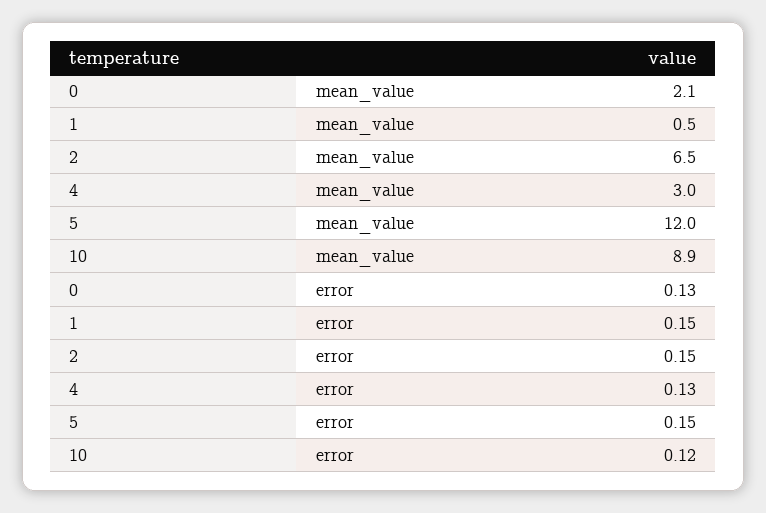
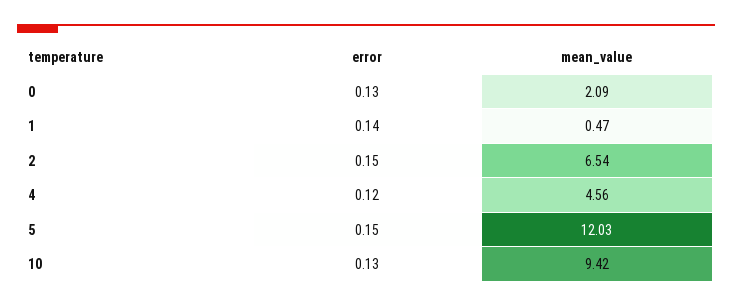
4, mean_value: 3 -> 4.56
10, mean_value: 8.9 -> 9.42
1, error: 0.15 -> 0.14
4, error: 0.13 -> 0.12
10, error: 0.12 -> 0.13

